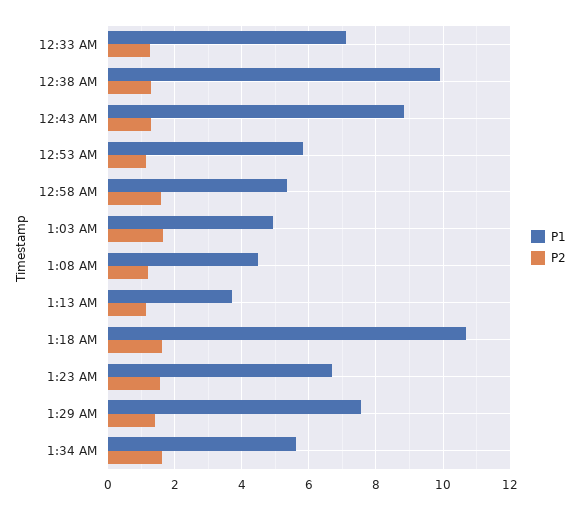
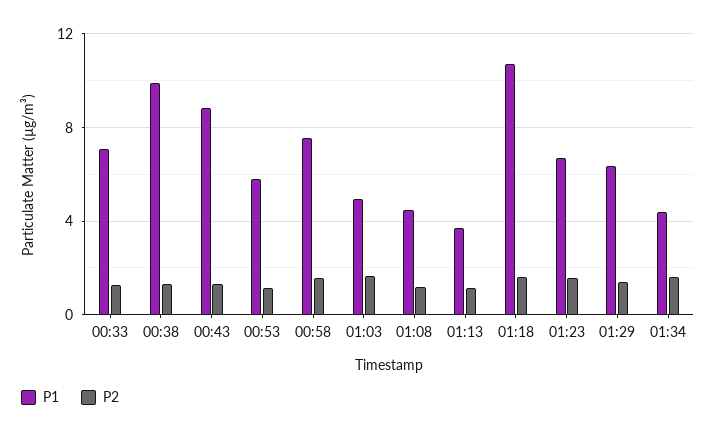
P1, 12:58 AM: 5.4 -> 7.5
P1, 1:29 AM: 7.6 -> 6.5
P1, 1:34 AM: 5.6 -> 4.5

